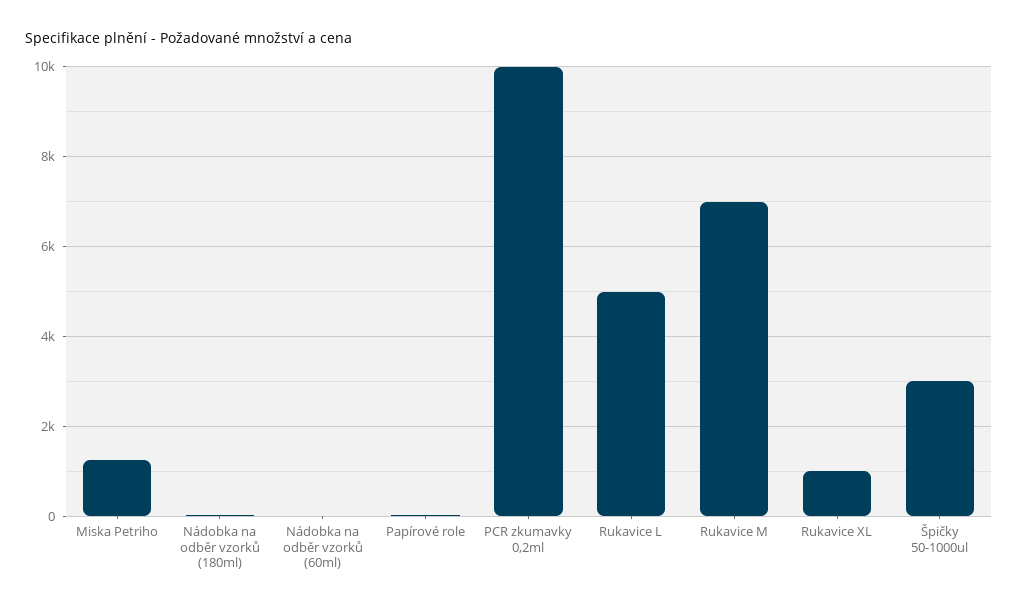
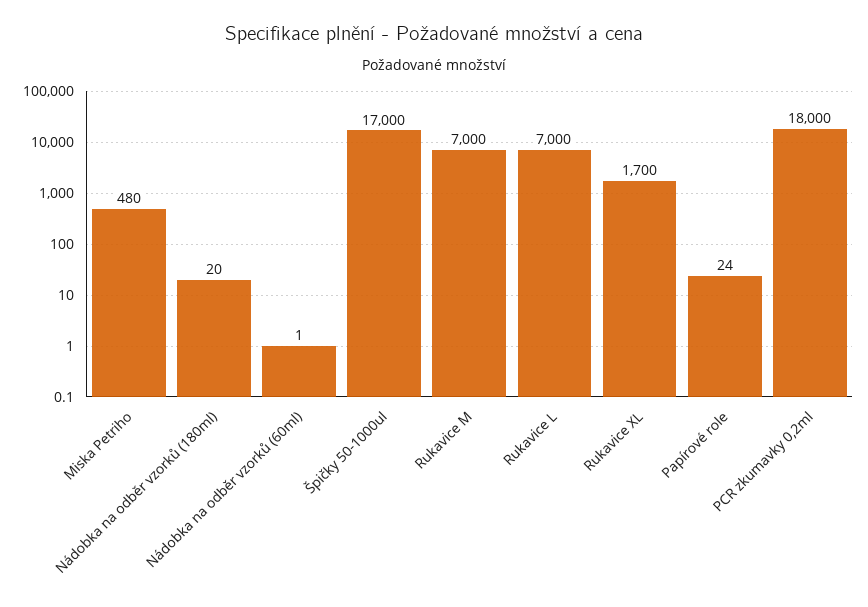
Miska Petriho: 1200 -> 480
PCR zkumavky 0,2ml: 10000 -> 18000
Rukavice L: 5000 -> 7000
Rukavice XL: 1000 -> 1700
Špičky 50-1000ul: 3000 -> 17000

